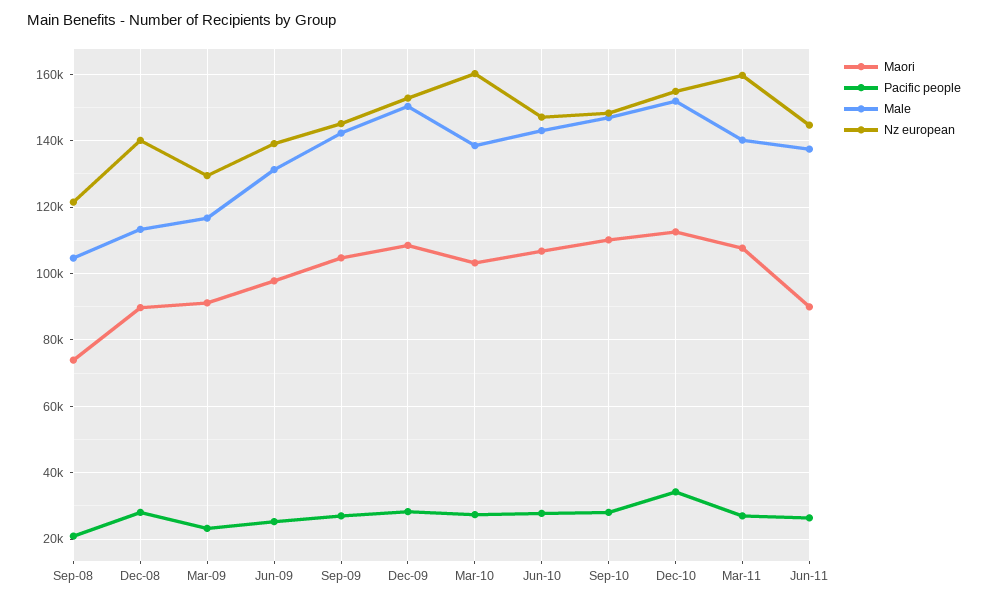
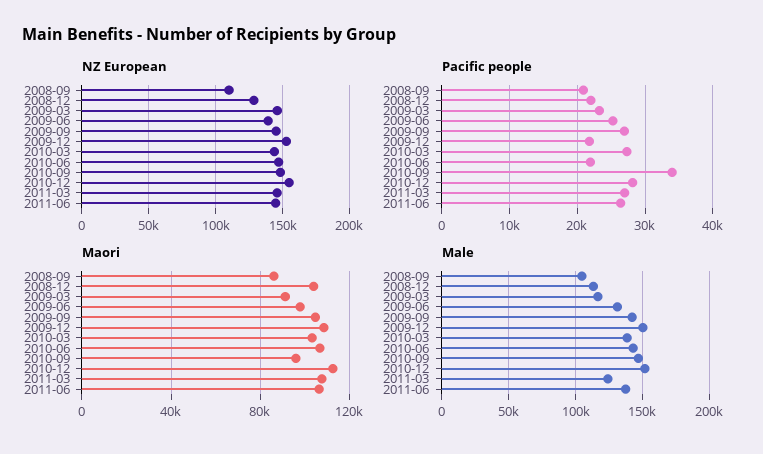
Maori, Sep-08: 74000 -> 85000
Nz european, Sep-08: 122000 -> 110000
Maori, Dec-08: 90000 -> 105000
Pacific people, Dec-08: 28000 -> 22000
Nz european, Dec-08: 140000 -> 130000
Nz european, Mar-09: 130000 -> 145000
Pacific people, Dec-09: 28000 -> 22000
Nz european, Mar-10: 160000 -> 145000
Pacific people, Jun-10: 28000 -> 22000
Maori, Sep-10: 110000 -> 95000
Pacific people, Sep-10: 28000 -> 34000
Pacific people, Dec-10: 34000 -> 28000
Male, Mar-11: 140000 -> 125000
Nz european, Mar-11: 160000 -> 145000
Maori, Jun-11: 90000 -> 105000

